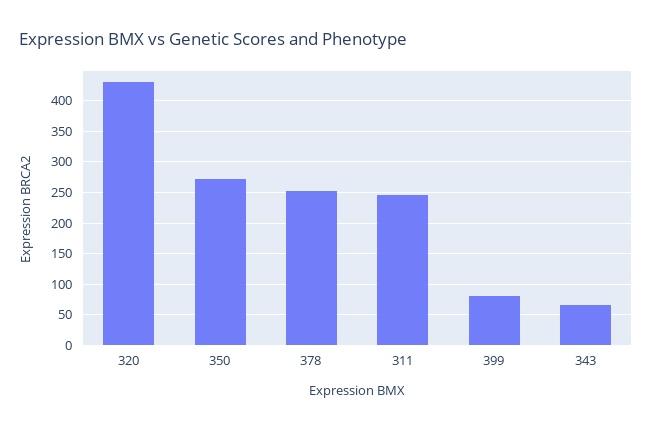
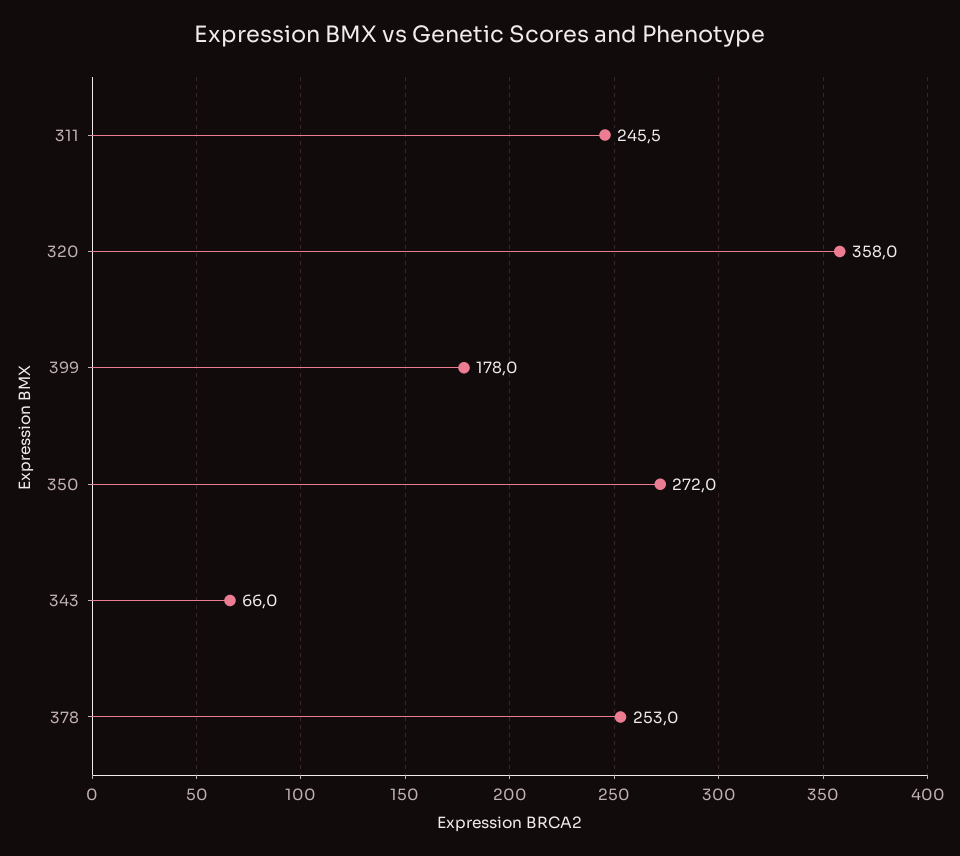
320: 430 -> 358
399: 80 -> 178

